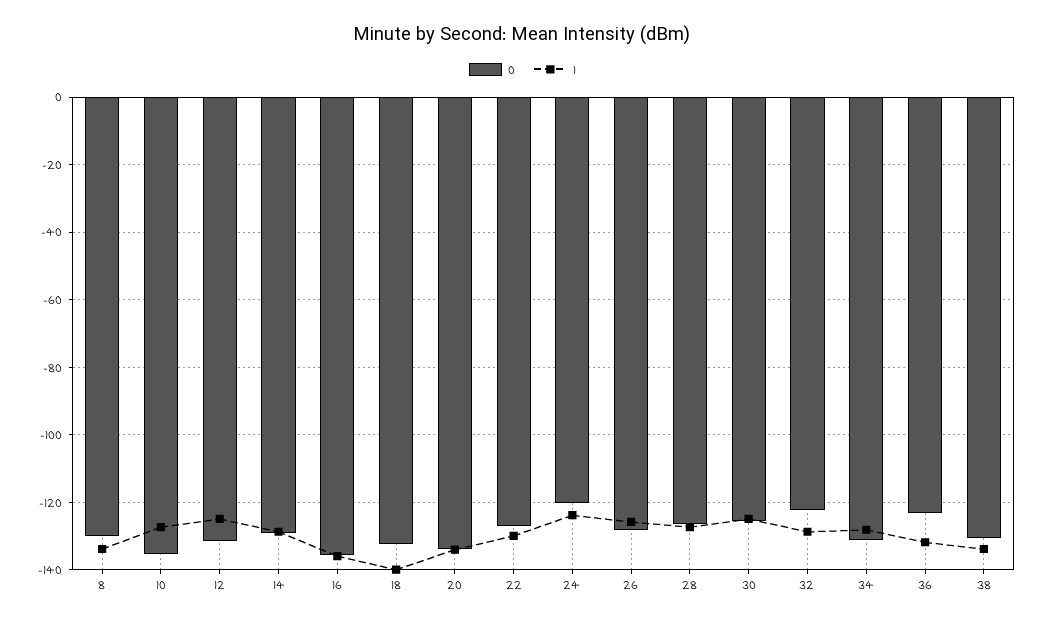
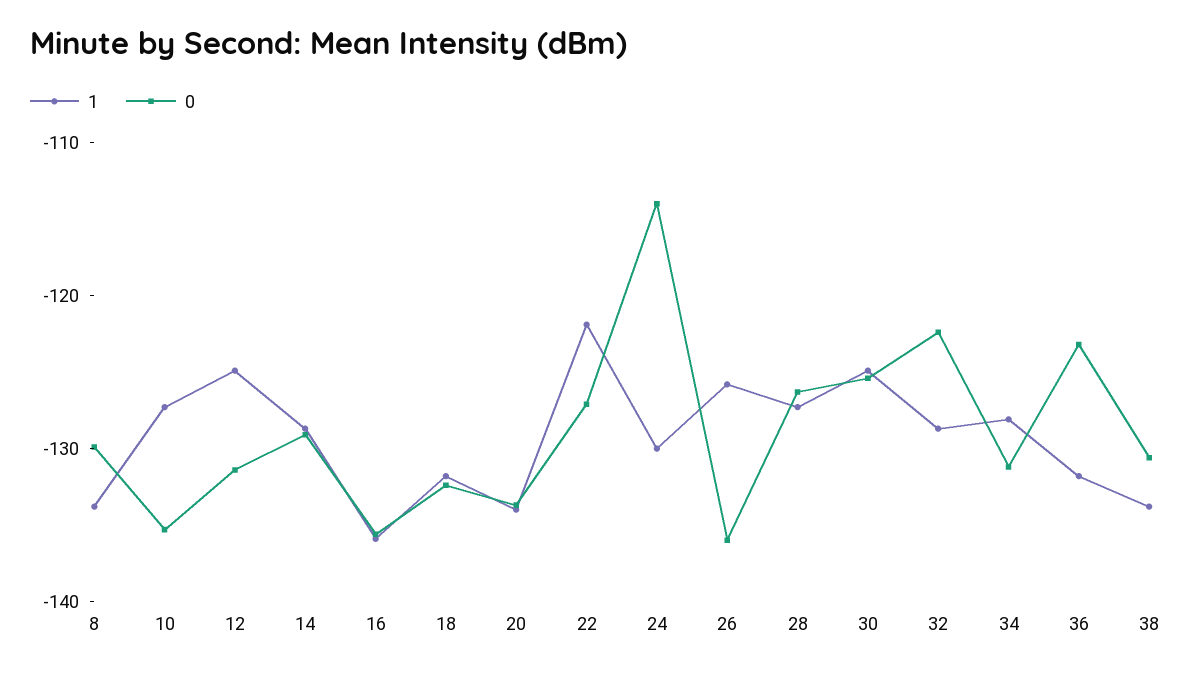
1, 18: -140 -> -132
1, 22: -130 -> -122
0, 24: -120 -> -114
1, 24: -124 -> -130
0, 26: -128 -> -136

